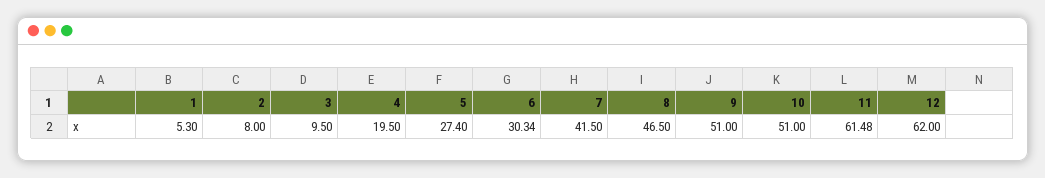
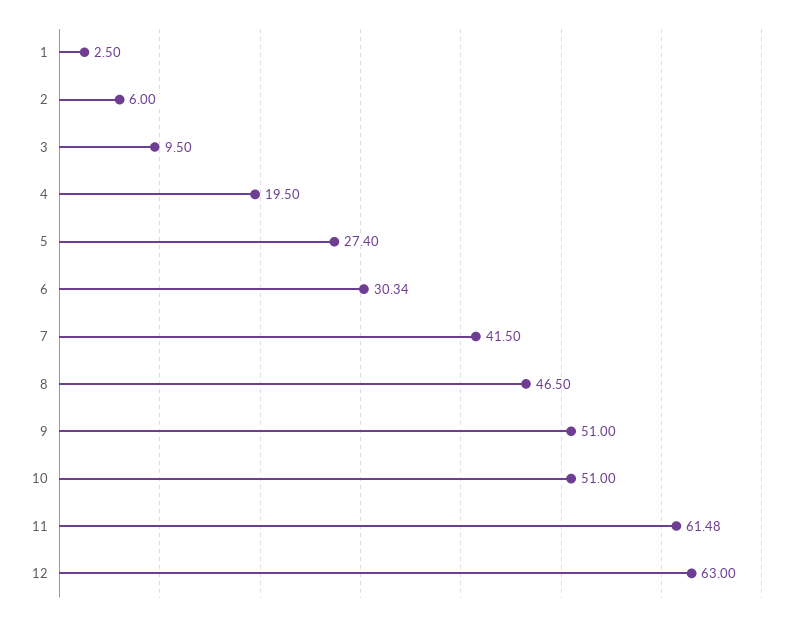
1: 5.3 -> 2.5
2: 8 -> 6
12: 62 -> 63

